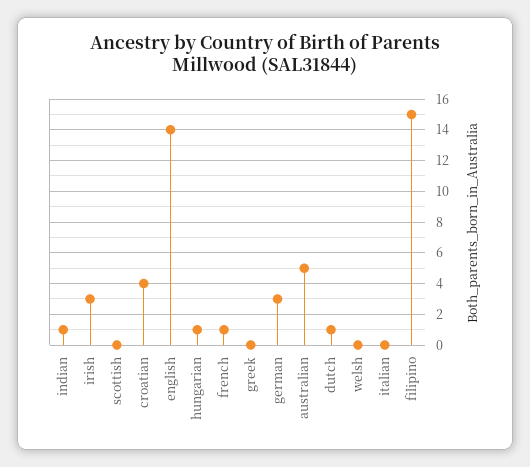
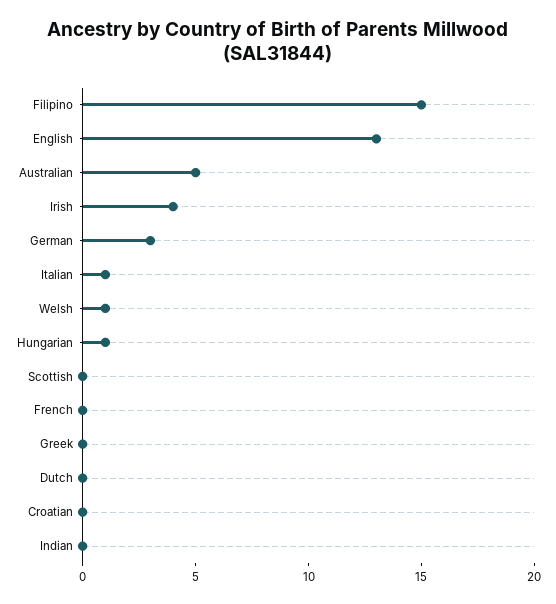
indian: 1 -> 0
irish: 3 -> 4
croatian: 4 -> 0
english: 14 -> 13
french: 1 -> 0
dutch: 1 -> 0
welsh: 0 -> 1
italian: 0 -> 1

